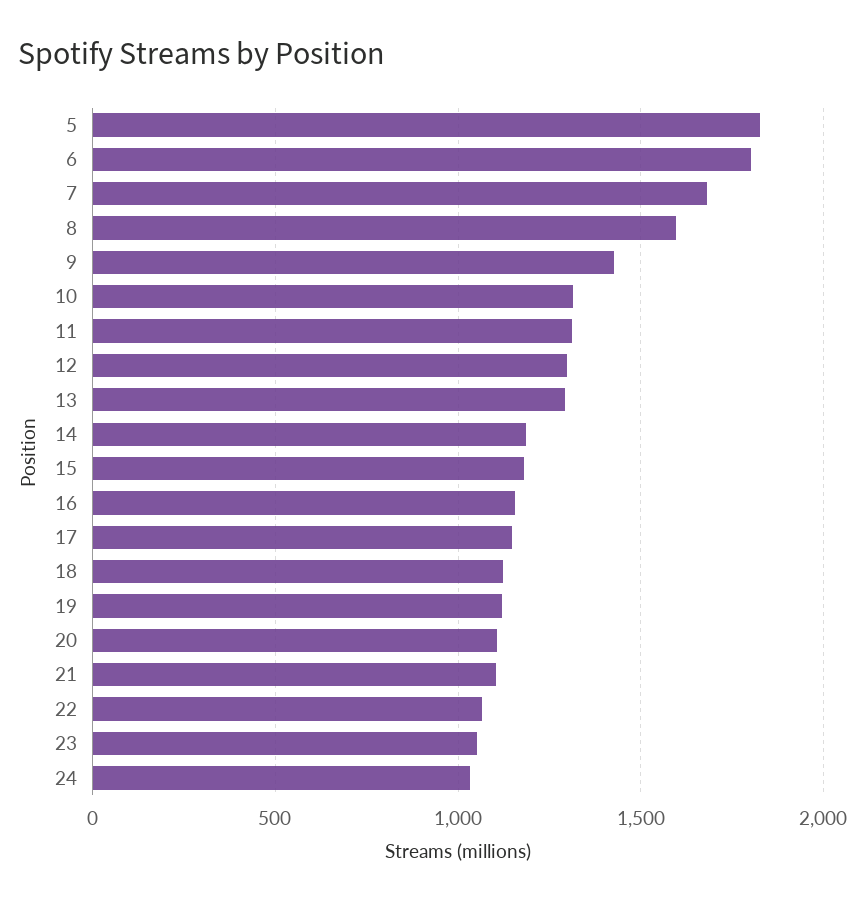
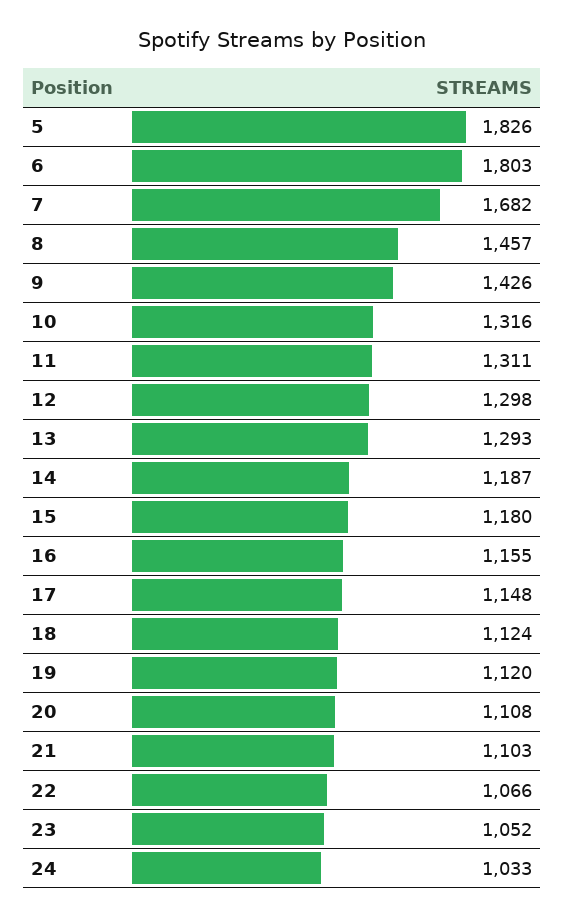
8: 1600 -> 1457

